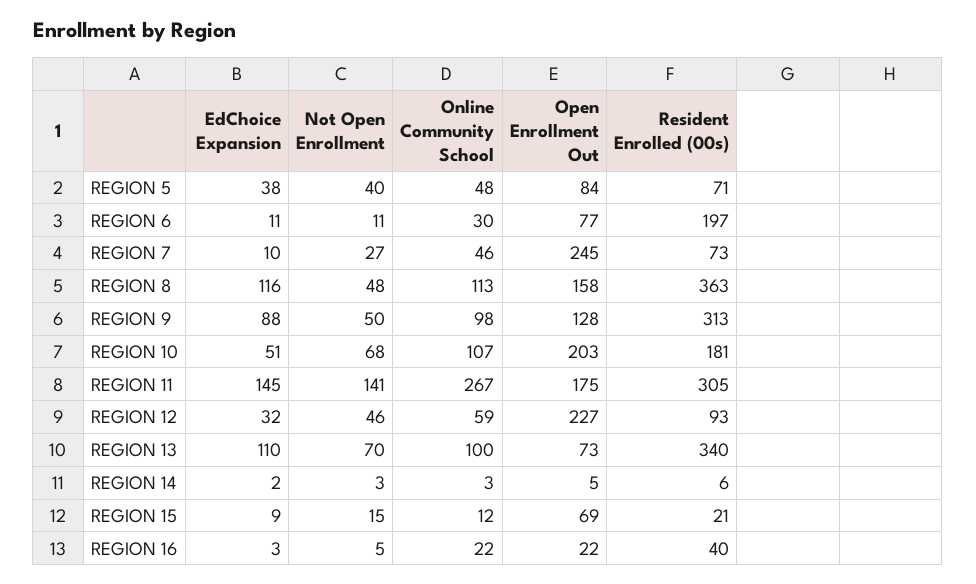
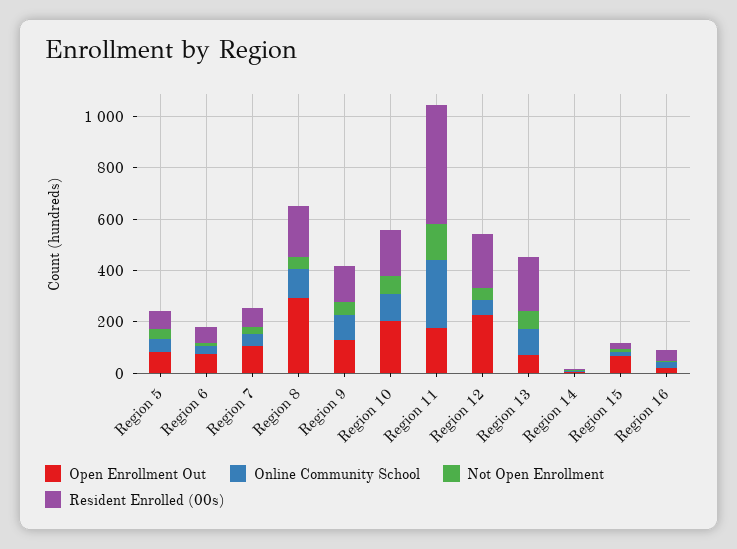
EdChoice Expansion, REGION 5: 38 -> none
EdChoice Expansion, REGION 6: 11 -> none
Resident Enrolled (00s), REGION 6: 197 -> 50
EdChoice Expansion, REGION 7: 10 -> none
Open Enrollment Out, REGION 7: 245 -> 100
EdChoice Expansion, REGION 8: 116 -> none
Open Enrollment Out, REGION 8: 158 -> 300
Resident Enrolled (00s), REGION 8: 363 -> 200
EdChoice Expansion, REGION 9: 88 -> none
Resident Enrolled (00s), REGION 9: 313 -> 150
EdChoice Expansion, REGION 10: 51 -> none
EdChoice Expansion, REGION 11: 145 -> none
Resident Enrolled (00s), REGION 11: 305 -> 450
EdChoice Expansion, REGION 12: 32 -> none
Resident Enrolled (00s), REGION 12: 93 -> 200
EdChoice Expansion, REGION 13: 110 -> none
Resident Enrolled (00s), REGION 13: 340 -> 200
EdChoice Expansion, REGION 14: 2 -> none
EdChoice Expansion, REGION 15: 9 -> none
EdChoice Expansion, REGION 16: 3 -> none

